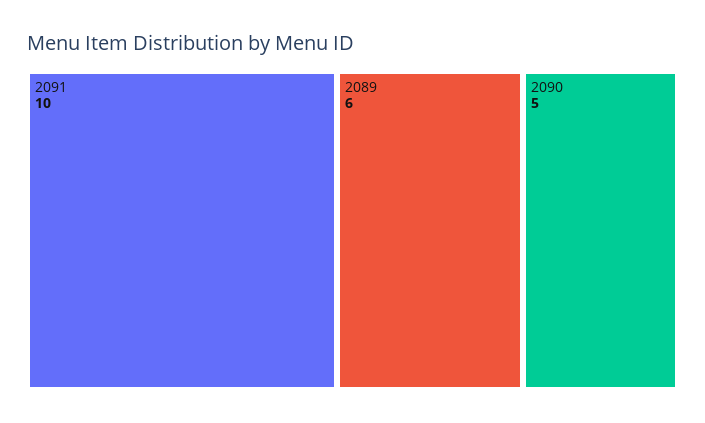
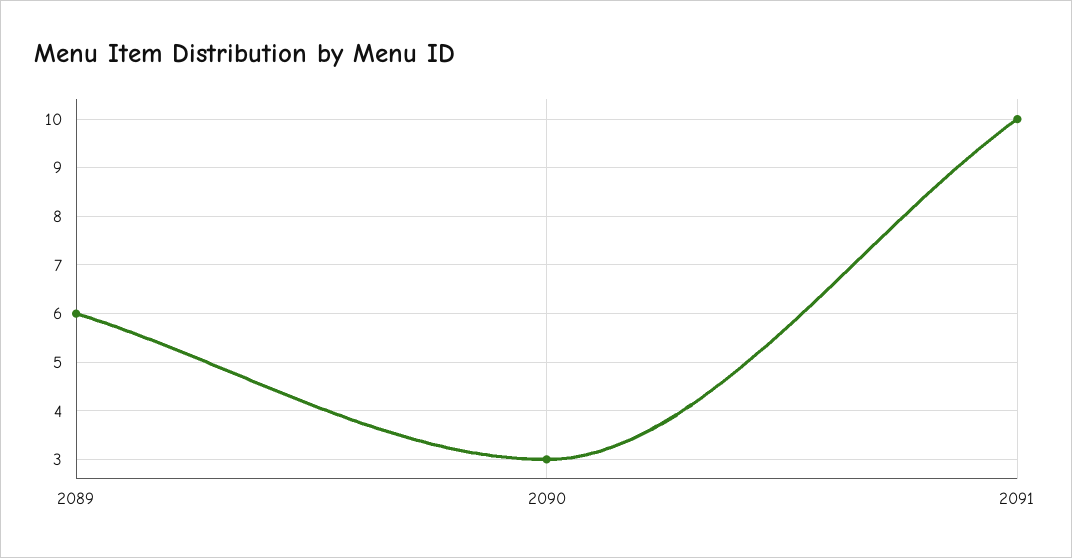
2090: 5 -> 3

